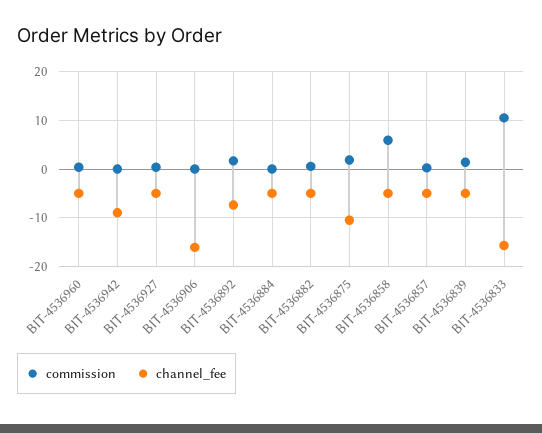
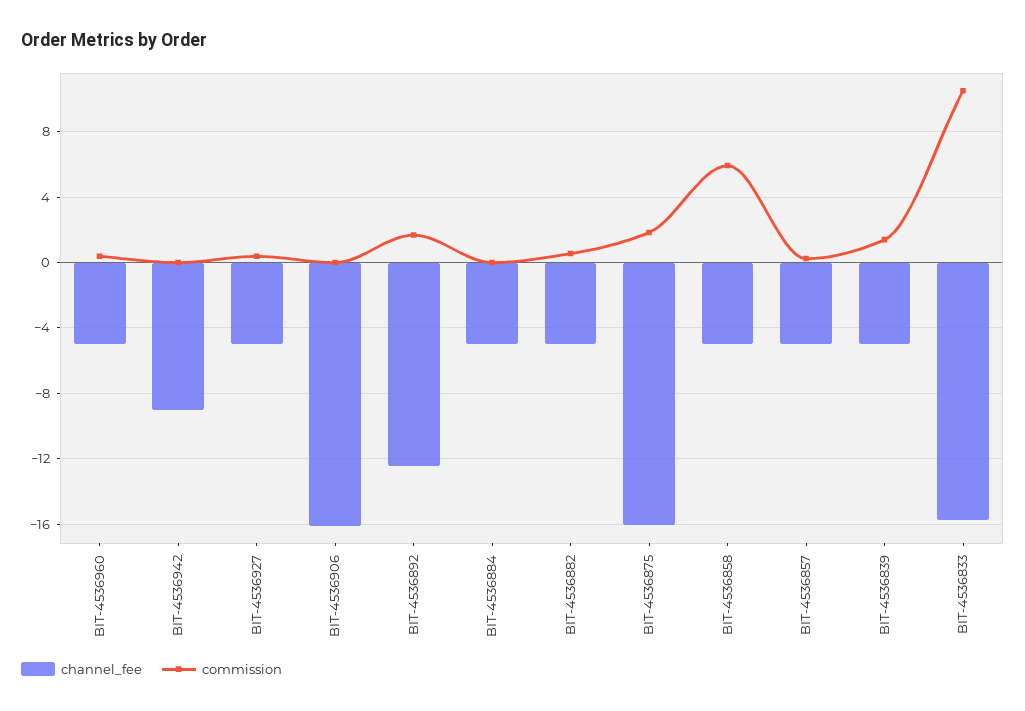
channel_fee, BIT-4536892: -8 -> -12.5
channel_fee, BIT-4536875: -10 -> -16

